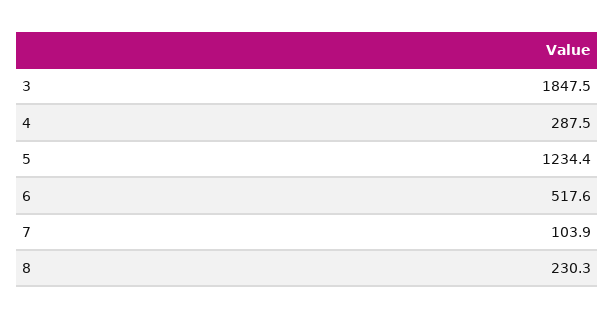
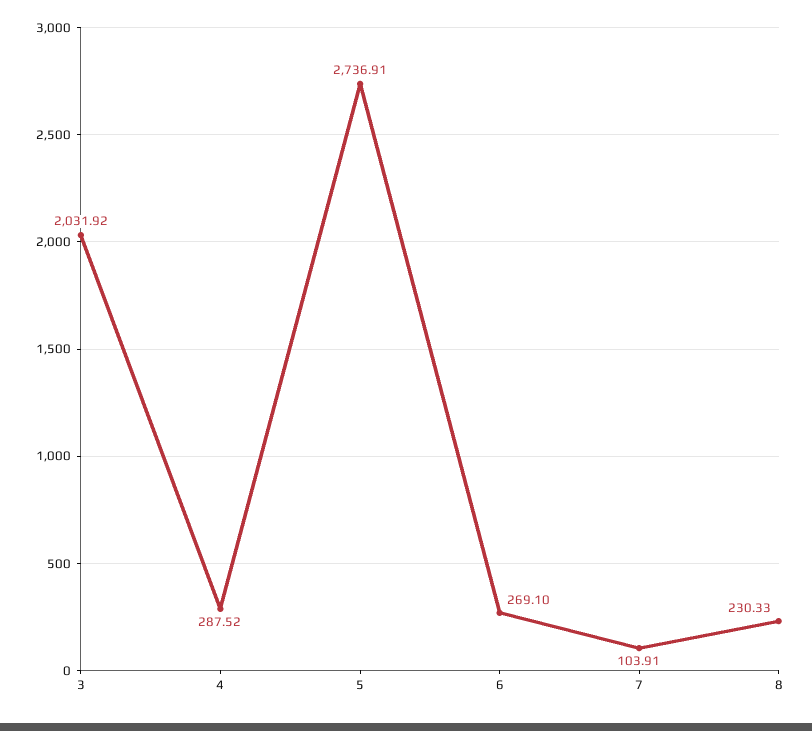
3: 1847.5 -> 2031.92
5: 1234.4 -> 2736.91
6: 517.6 -> 269.1

